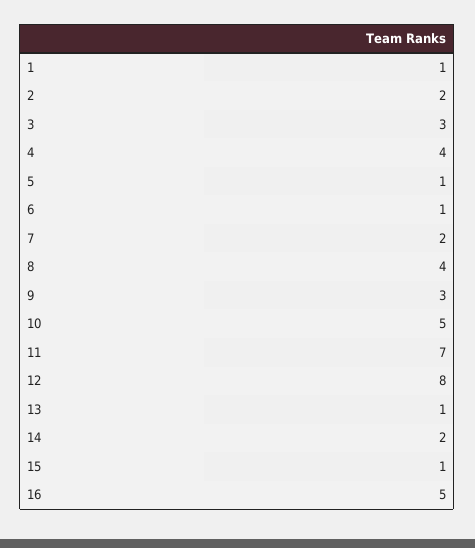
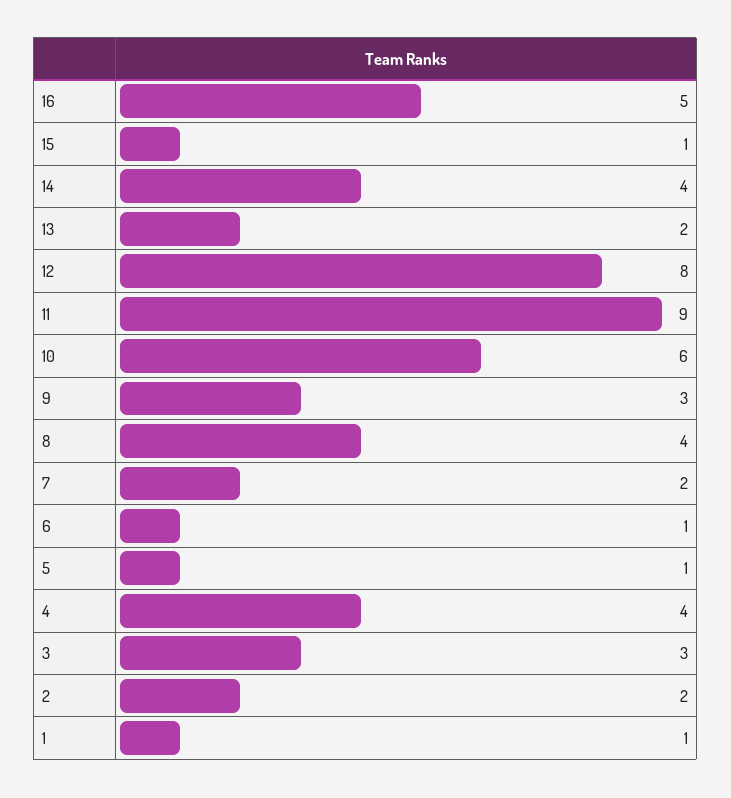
10: 5 -> 6
11: 7 -> 9
13: 1 -> 2
14: 2 -> 4

